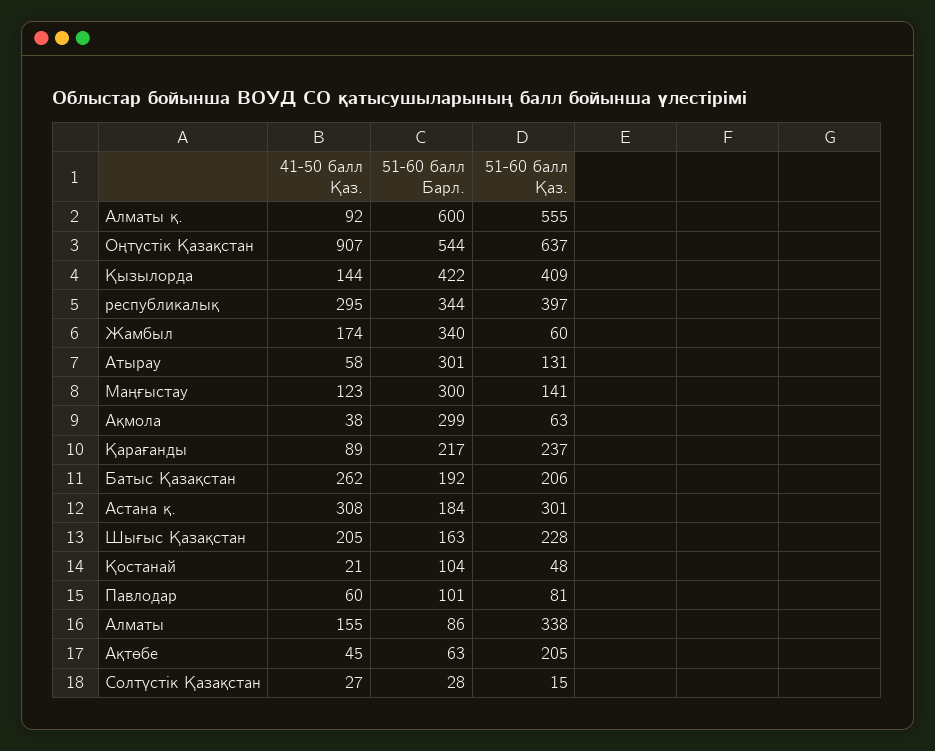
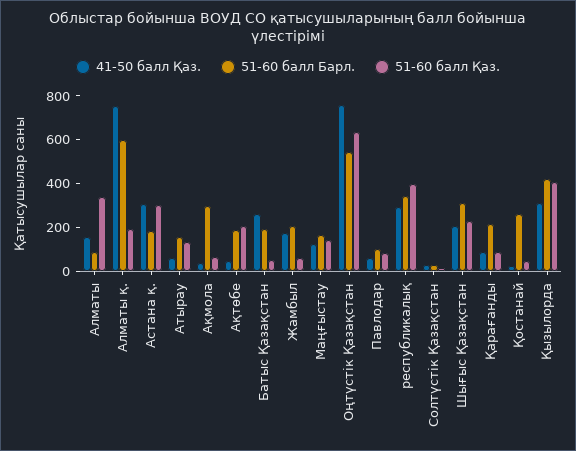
41-50 балл Қаз., Алматы қ.: 92 -> 750
51-60 балл Қаз., Алматы қ.: 555 -> 200
41-50 балл Қаз., Оңтүстік Қазақстан: 907 -> 750
41-50 балл Қаз., Қызылорда: 144 -> 300
51-60 балл Барл., Жамбыл: 340 -> 200
51-60 балл Барл., Атырау: 301 -> 150
51-60 балл Барл., Маңғыстау: 300 -> 150
51-60 балл Қаз., Қарағанды: 237 -> 100
51-60 балл Қаз., Батыс Қазақстан: 206 -> 50
51-60 балл Барл., Шығыс Қазақстан: 163 -> 300
51-60 балл Барл., Қостанай: 104 -> 250
51-60 балл Барл., Ақтөбе: 63 -> 200

